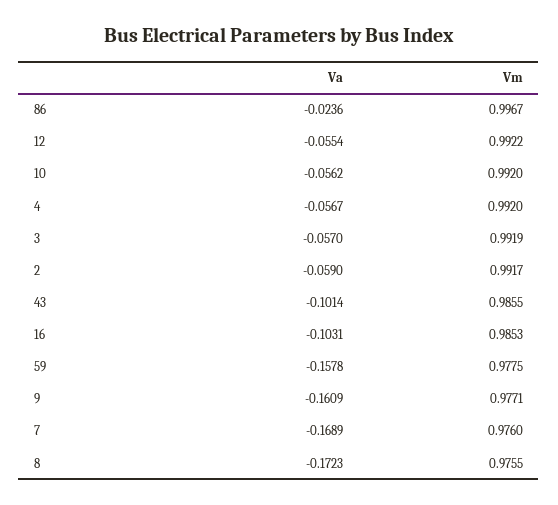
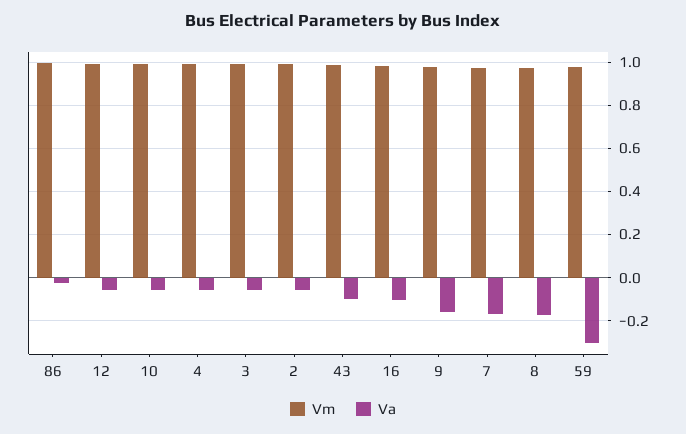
Va, 59: -0.1578 -> -0.3

